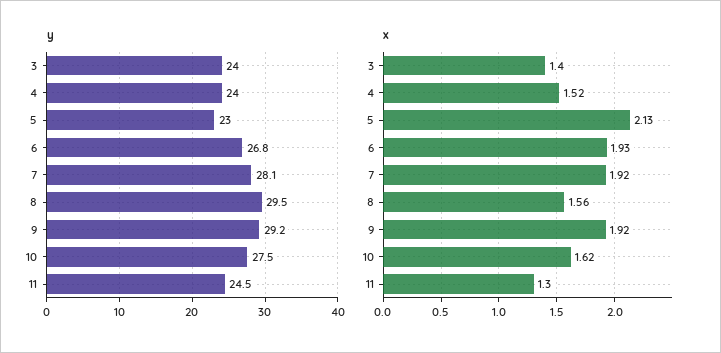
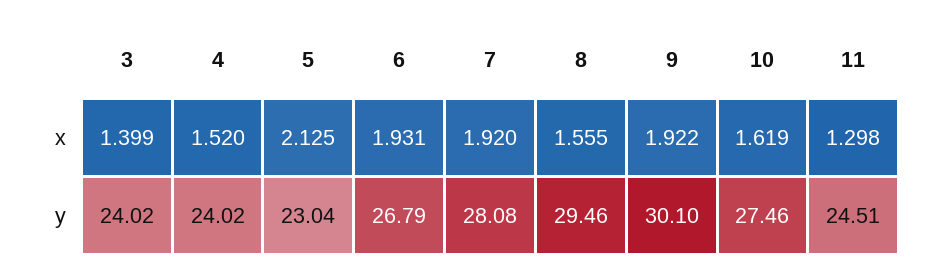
y, 9: 29.2 -> 30.1

